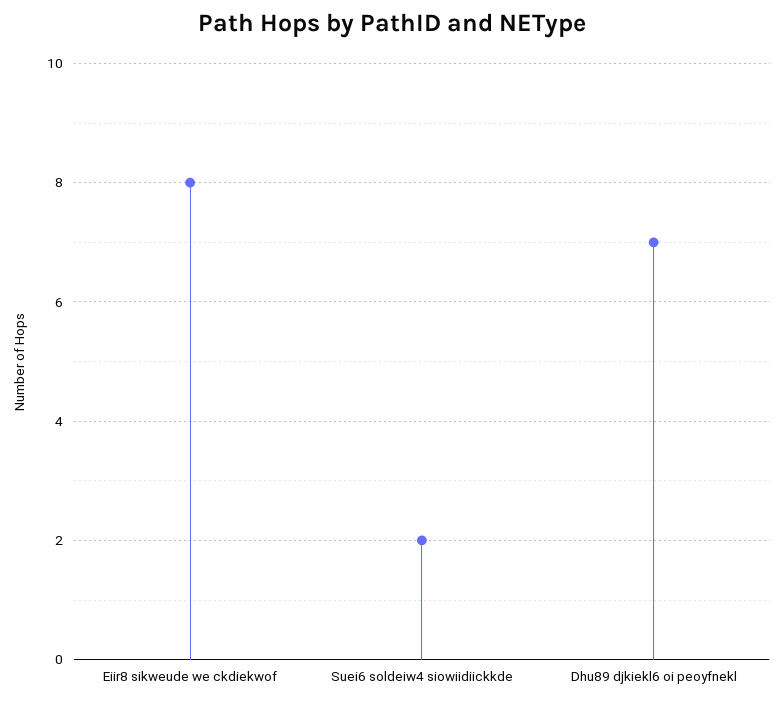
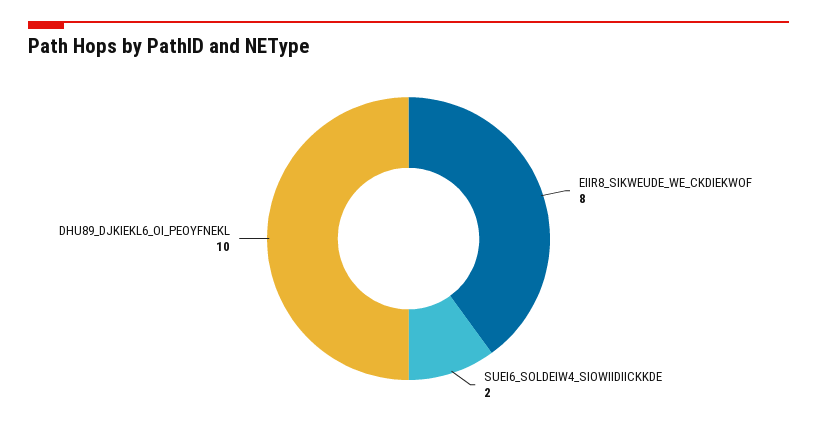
Dhu89 djkiekl6 oi peoyfnekl: 7 -> 10

